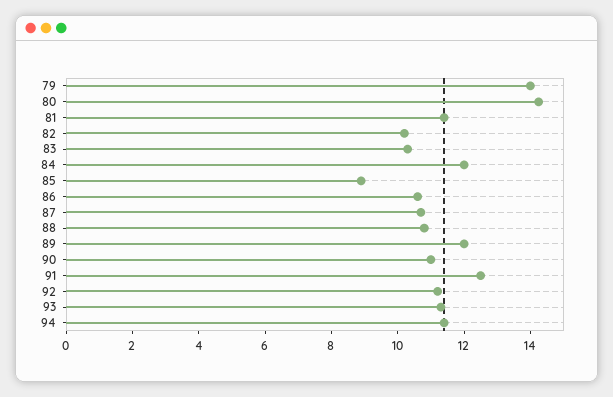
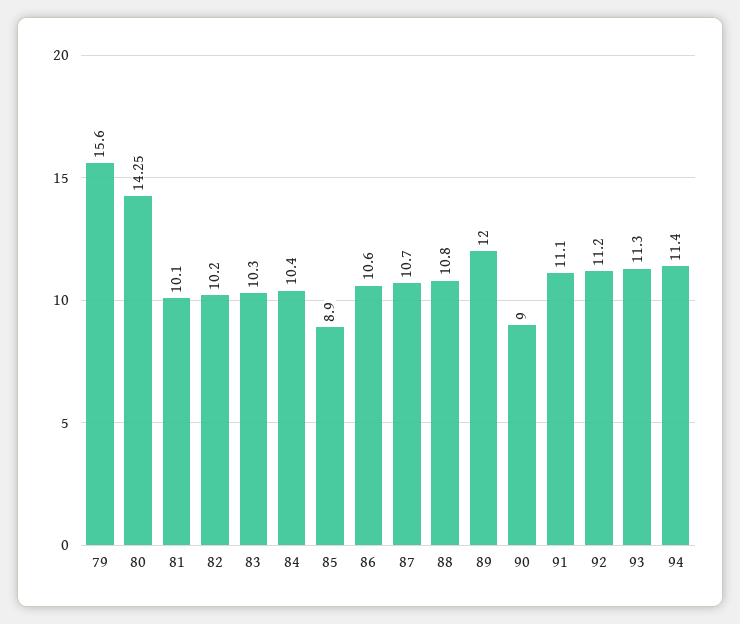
79: 14 -> 15.6
81: 11.5 -> 10.1
84: 12 -> 10.4
90: 11 -> 9
91: 12.5 -> 11.1

